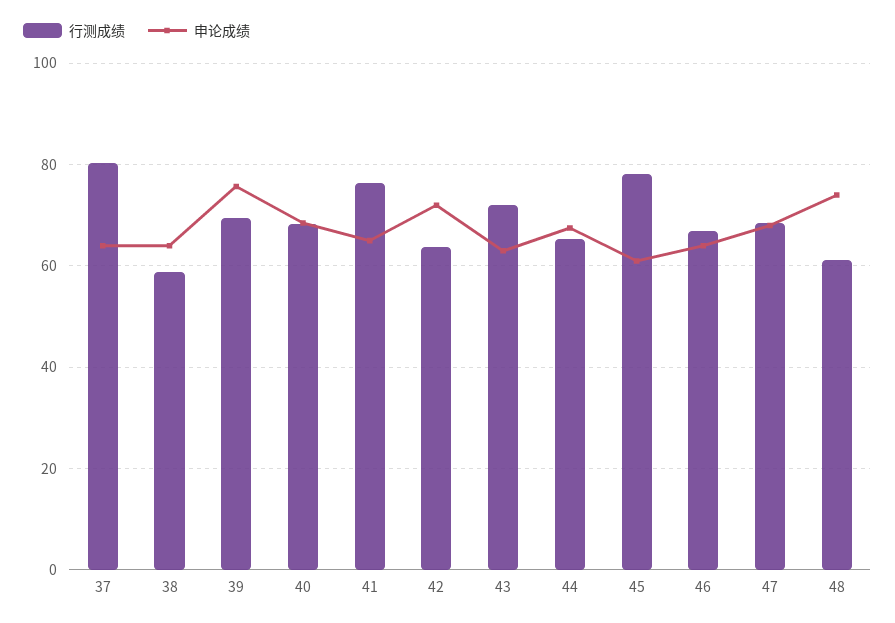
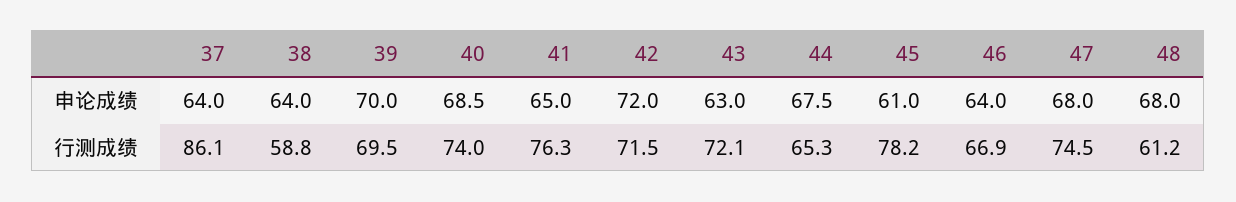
行测成绩, 37: 80 -> 86.1
申论成绩, 39: 76 -> 70
行测成绩, 40: 68 -> 74
行测成绩, 42: 64 -> 71.5
行测成绩, 47: 68 -> 74.5
申论成绩, 48: 74 -> 68

